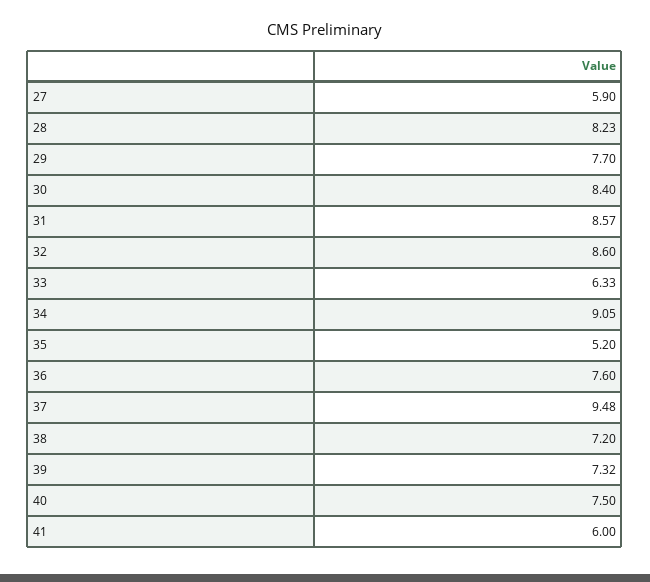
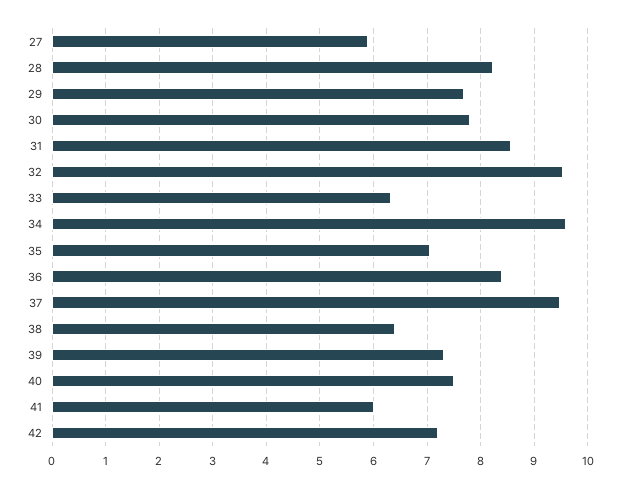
30: 8.4 -> 7.8
32: 8.6 -> 9.6
34: 9.05 -> 9.6
35: 5.2 -> 7
36: 7.6 -> 8.4
38: 7.2 -> 6.4
42: none -> 7.2

